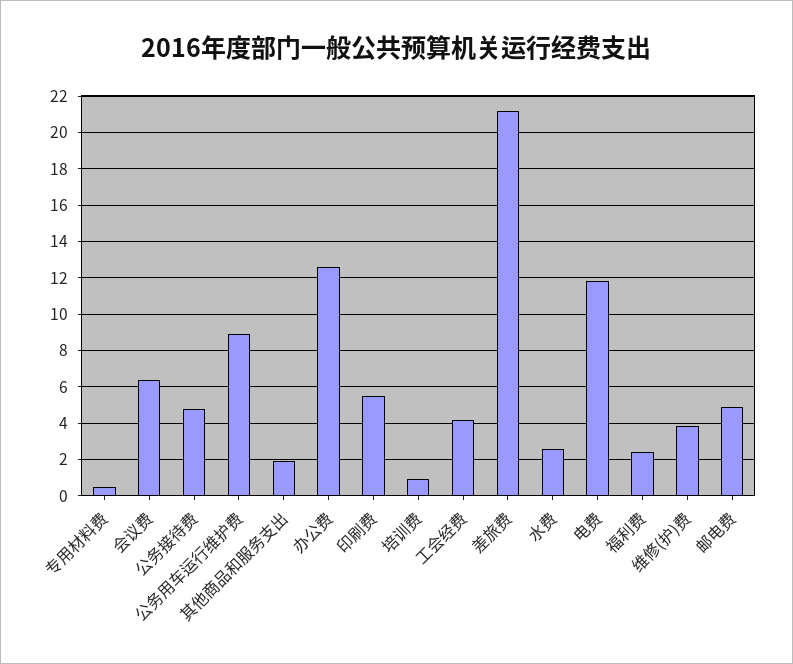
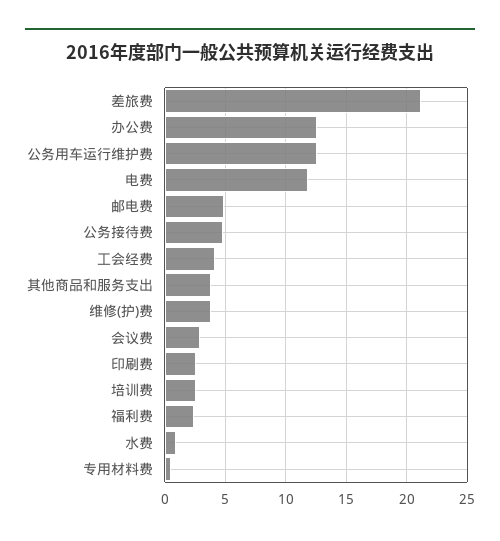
会议费: 6.5 -> 3
公务用车运行维护费: 9 -> 12.5
其他商品和服务支出: 2 -> 4
印刷费: 5.5 -> 2.5
培训费: 1 -> 2.5
水费: 2.5 -> 1

